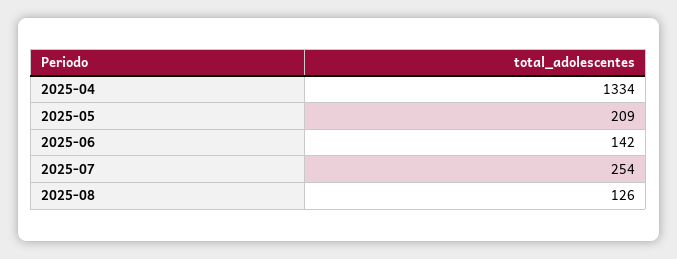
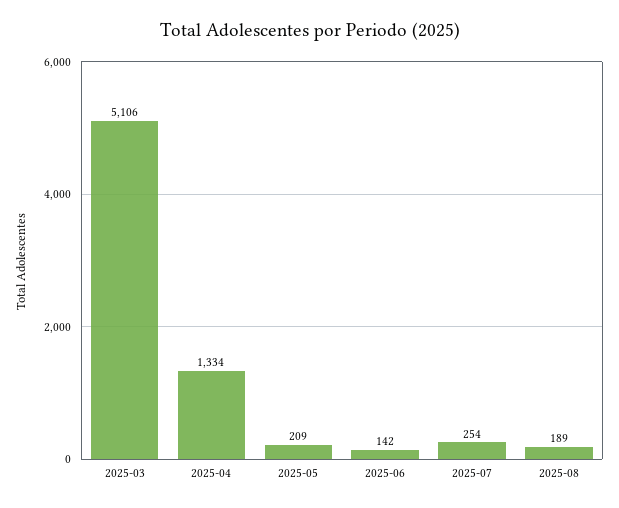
2025-08: 126 -> 189
2025-03: none -> 5106

